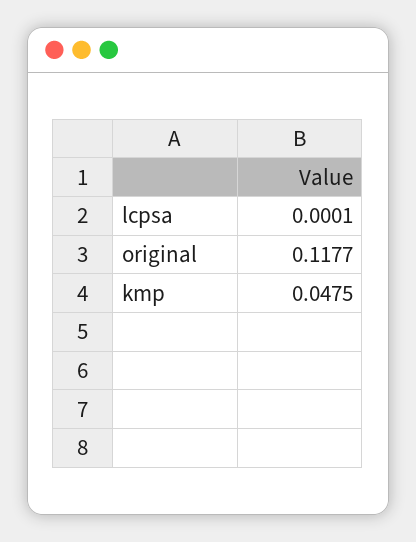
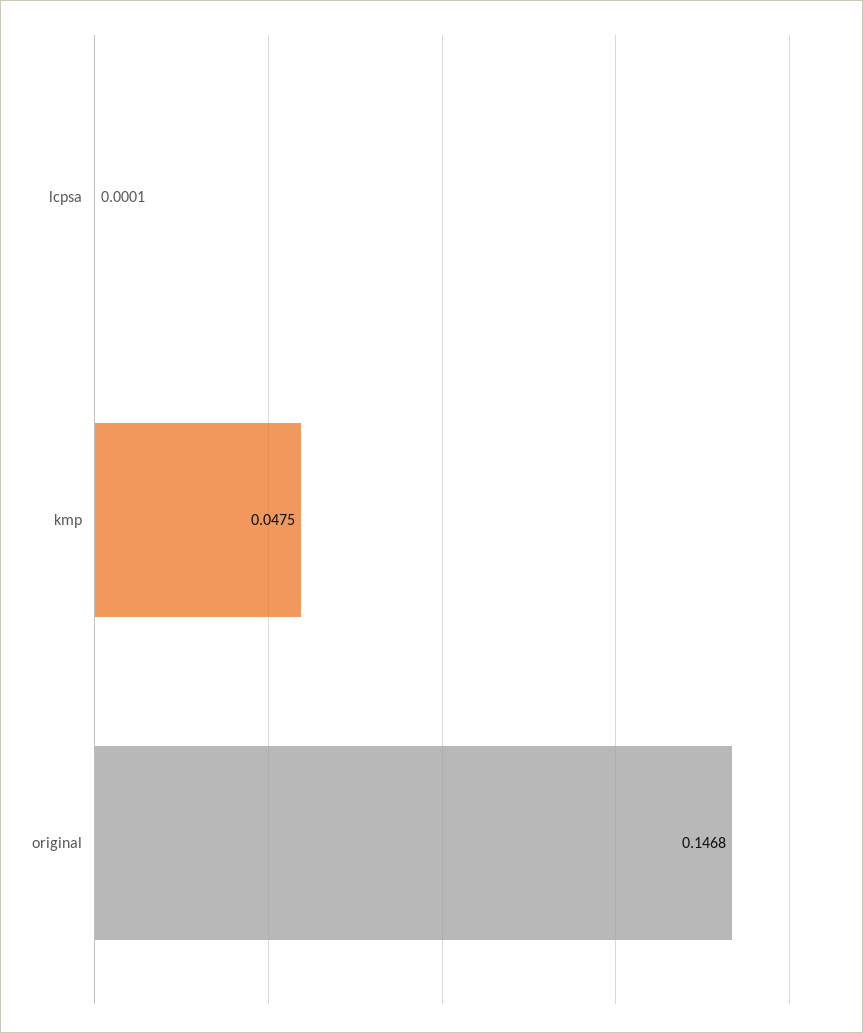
original: 0.1177 -> 0.1468

